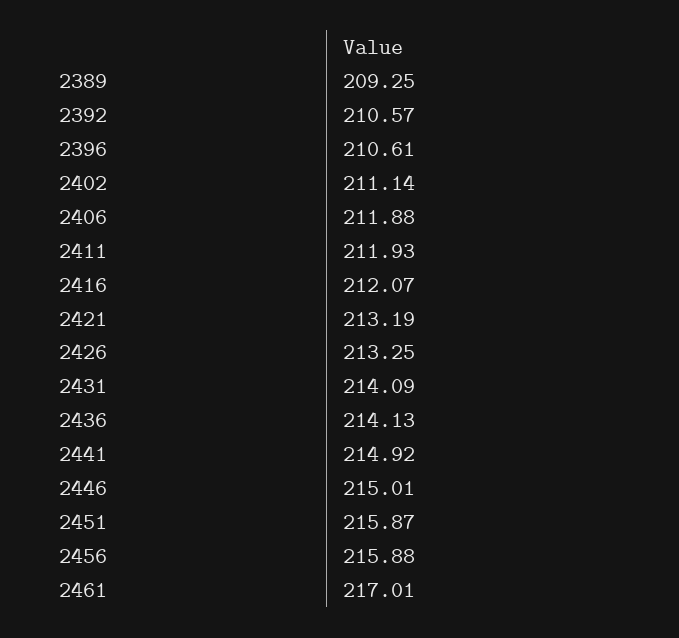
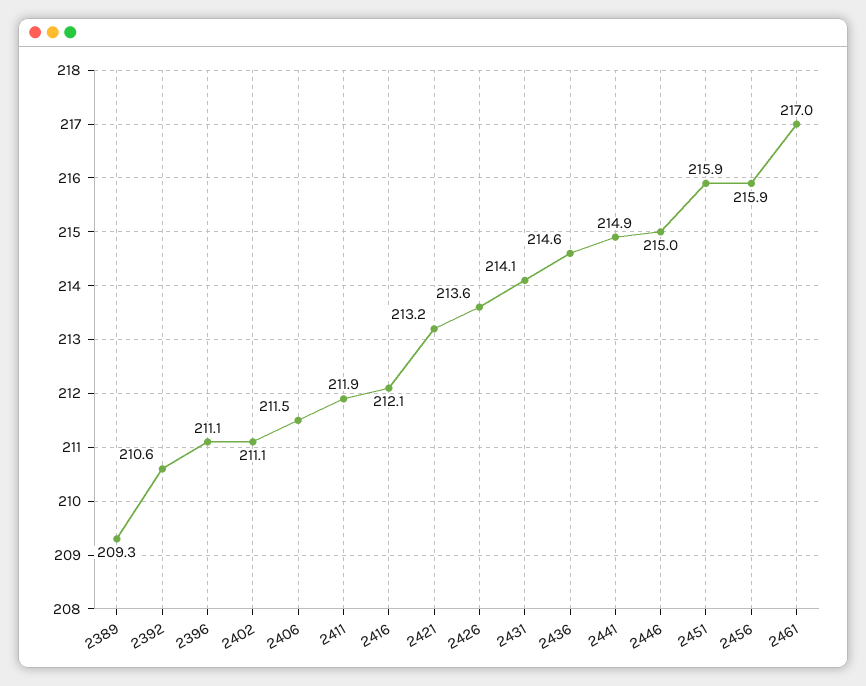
2396: 210.61 -> 211.1
2406: 211.88 -> 211.5
2426: 213.25 -> 213.6
2436: 214.13 -> 214.6

